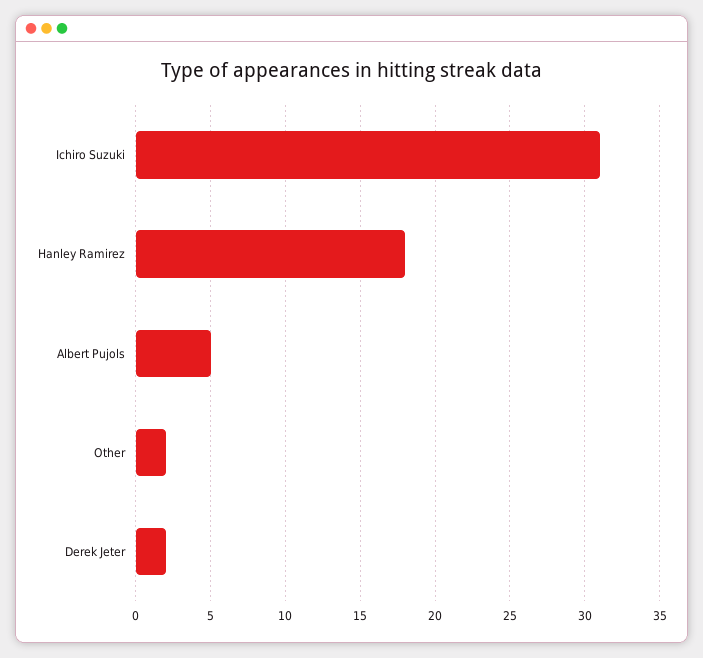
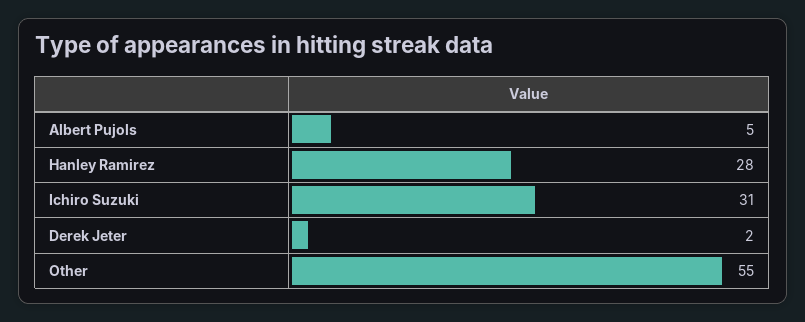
Hanley Ramirez: 18 -> 28
Other: 2 -> 55

